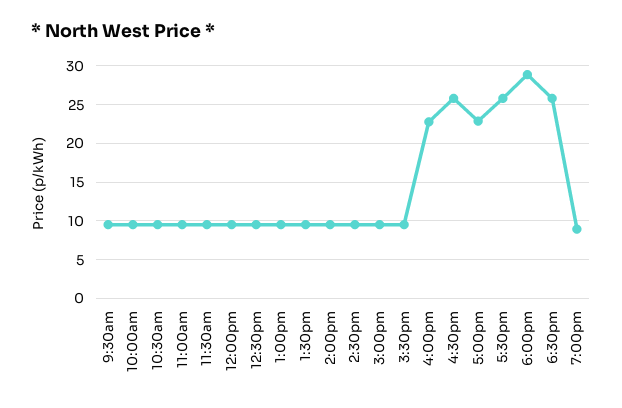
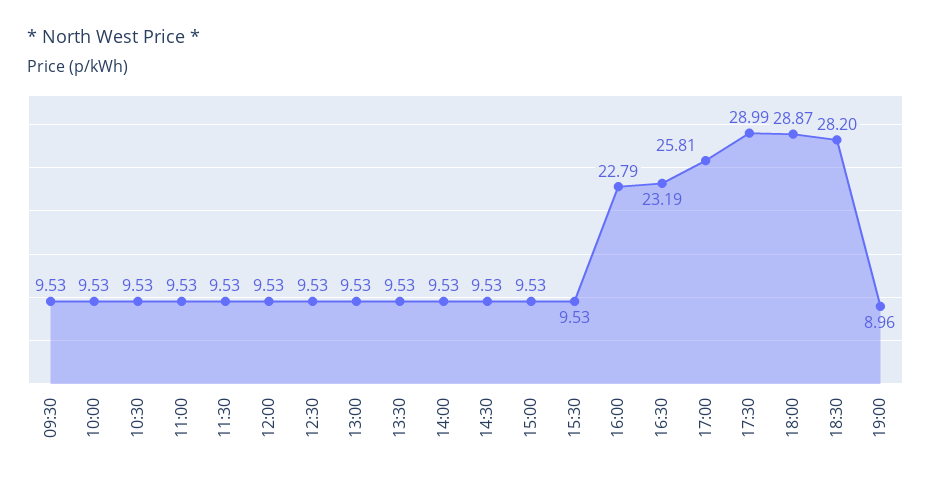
4:30pm: 26 -> 23.19
5:00pm: 23 -> 25.81
5:30pm: 26 -> 28.99
6:30pm: 26 -> 28.2

